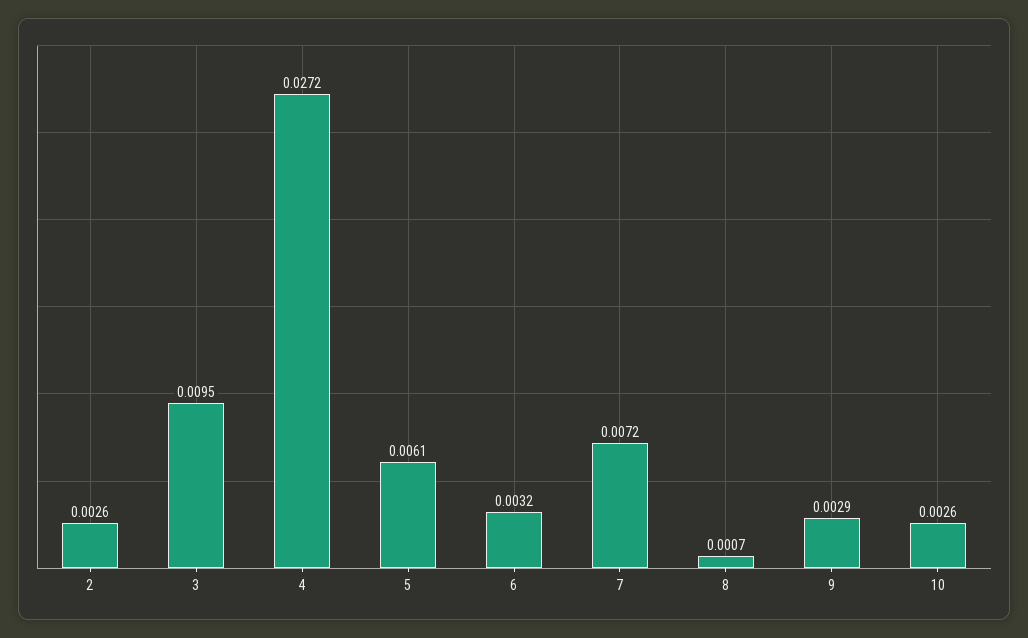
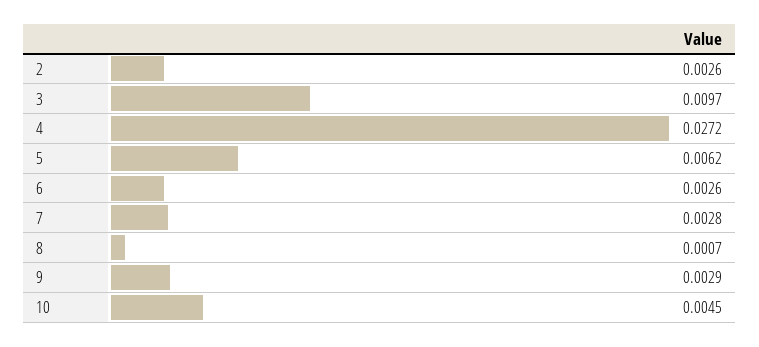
3: 0.0095 -> 0.0097
5: 0.0061 -> 0.0062
6: 0.0032 -> 0.0026
7: 0.0072 -> 0.0028
10: 0.0026 -> 0.0045

